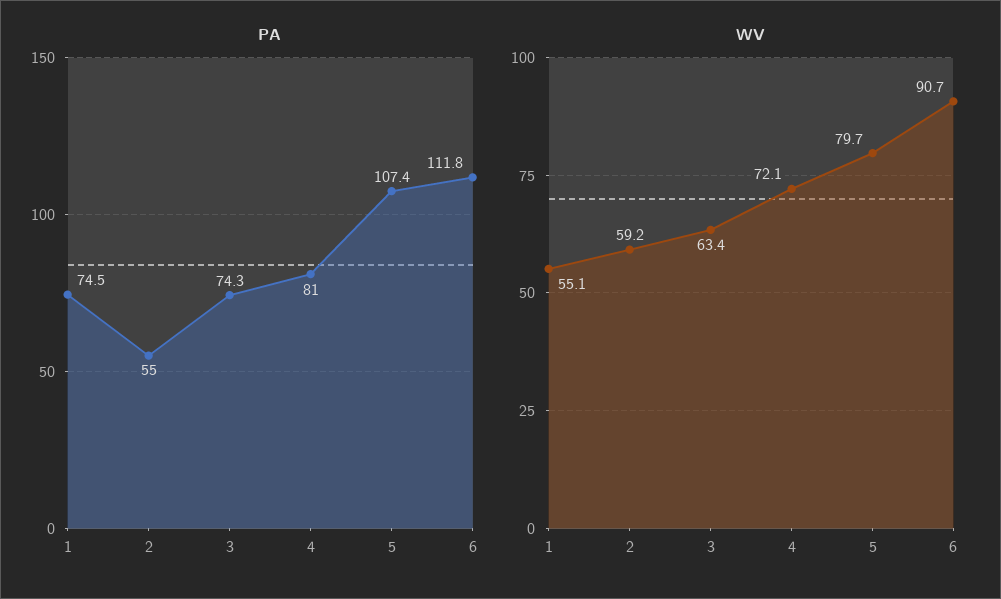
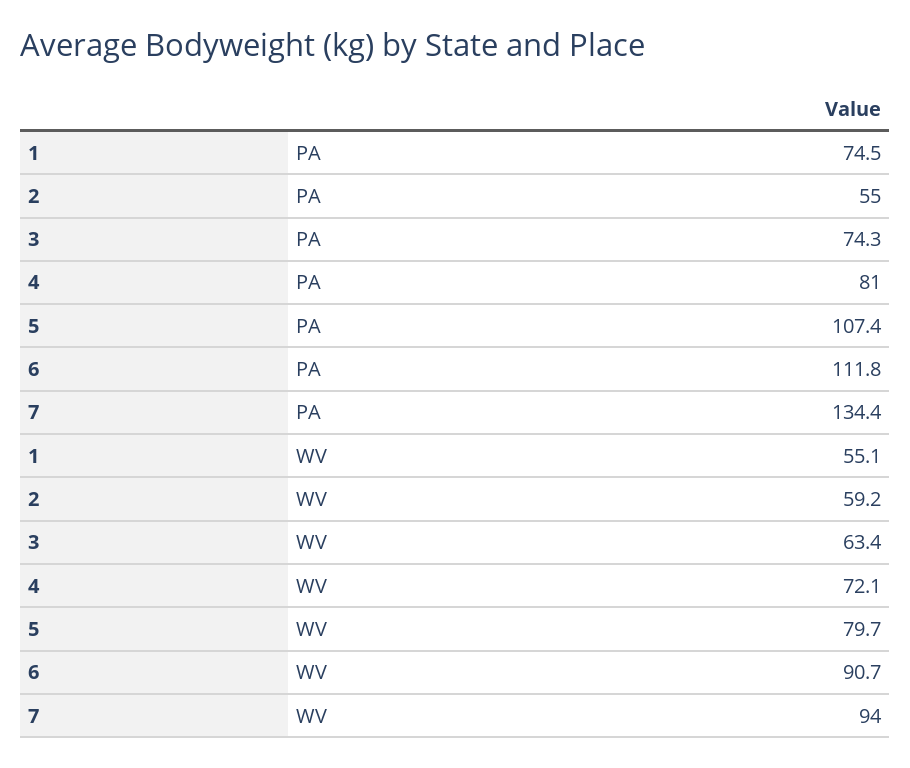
PA, 7: none -> 134.4
WV, 7: none -> 94

